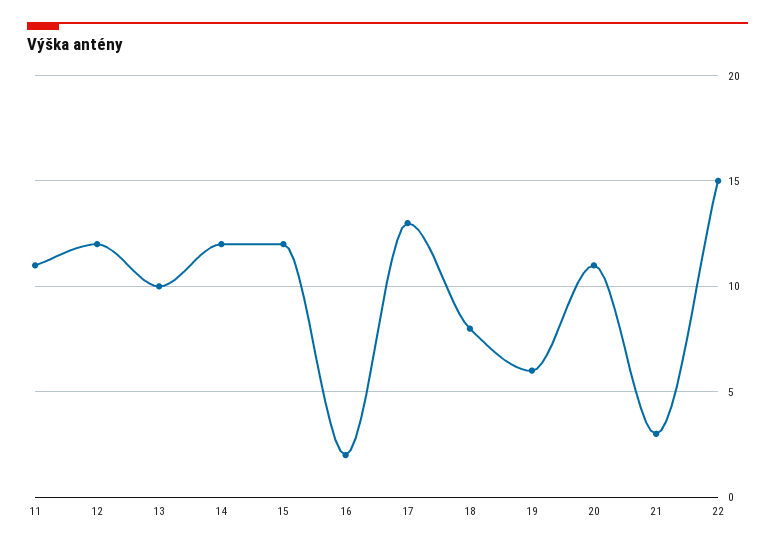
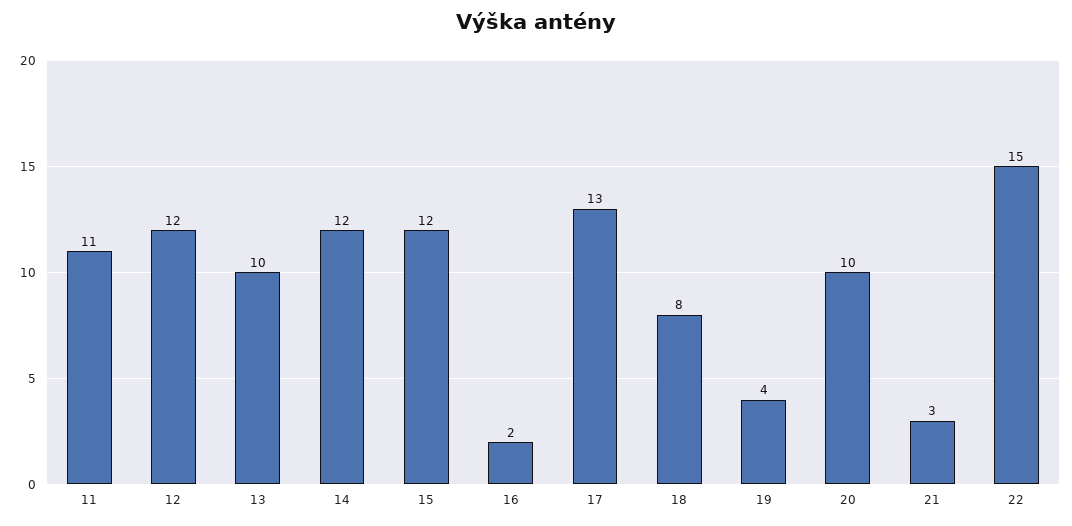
19: 6 -> 4
20: 11 -> 10

